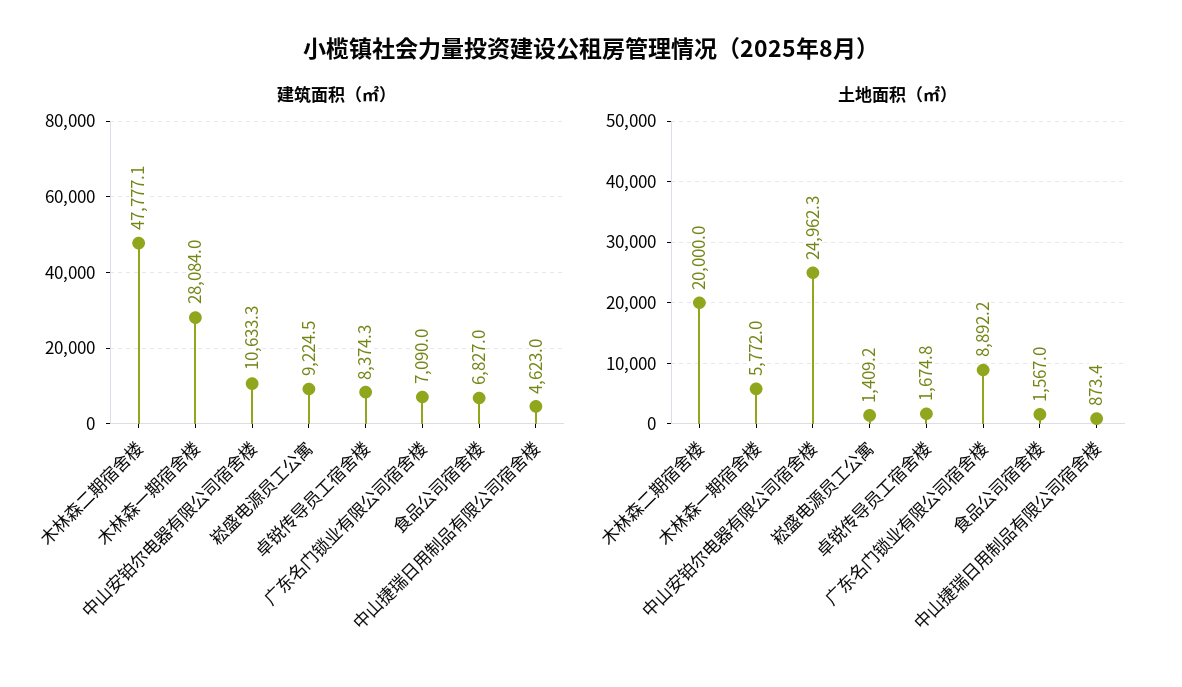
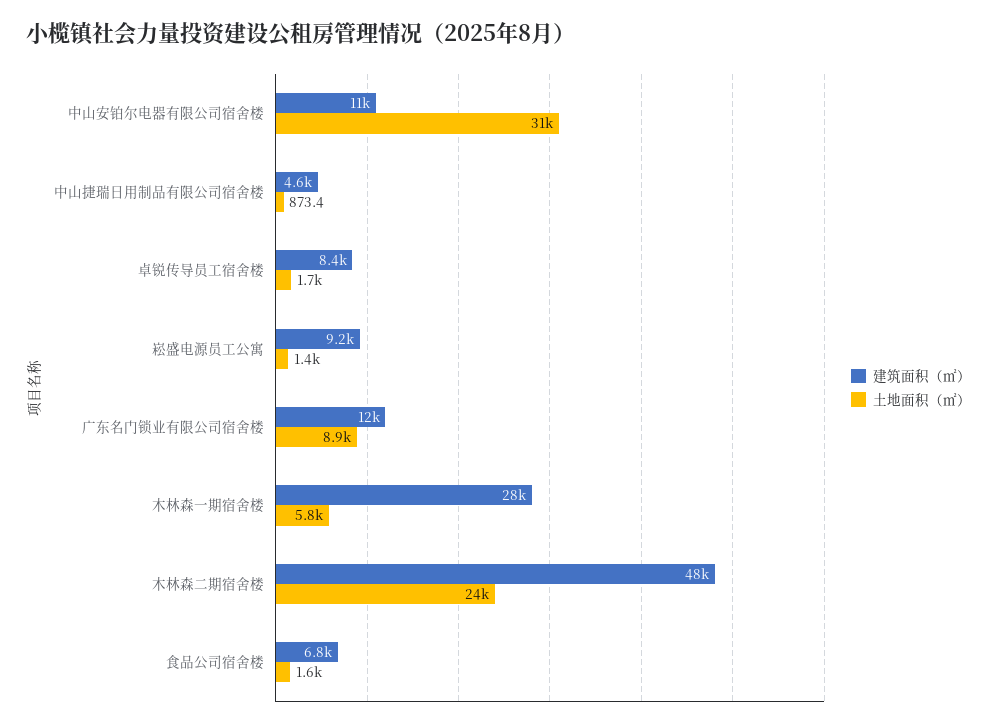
建筑面积（㎡）, 广东名门锁业有限公司宿舍楼: 7090 -> 12000
土地面积（㎡）, 木林森二期宿舍楼: 20000 -> 24000
土地面积（㎡）, 中山安铂尔电器有限公司宿舍楼: 24962.3 -> 31000

